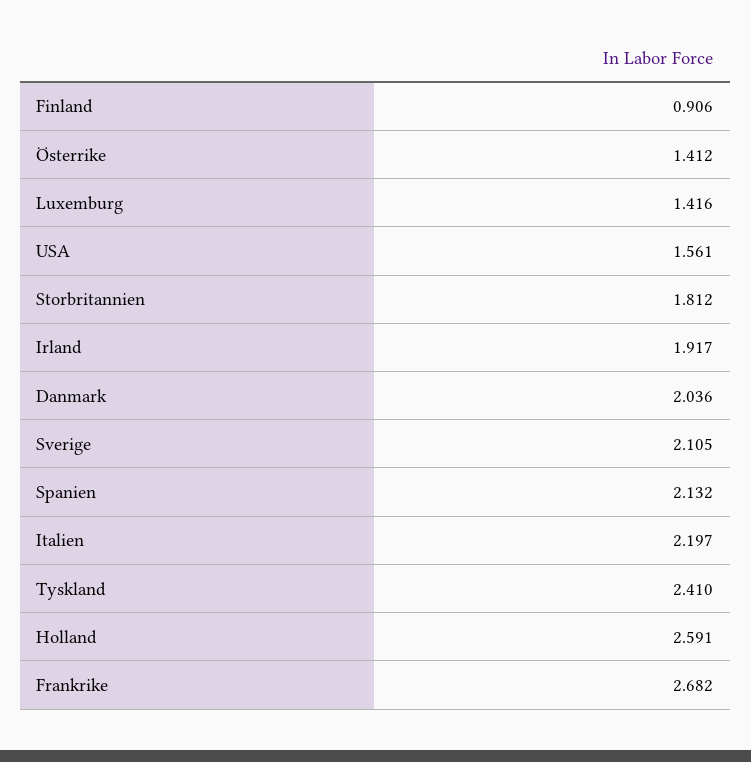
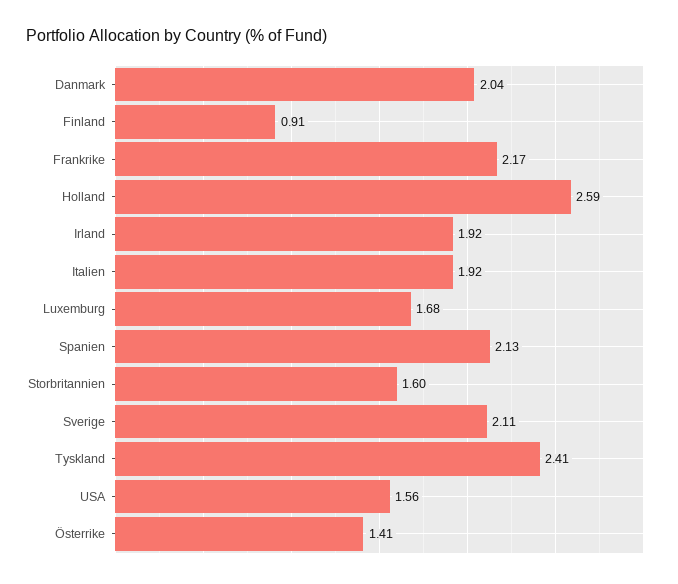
Luxemburg: 1.416 -> 1.68
Storbritannien: 1.812 -> 1.6
Italien: 2.197 -> 1.92
Frankrike: 2.682 -> 2.17

